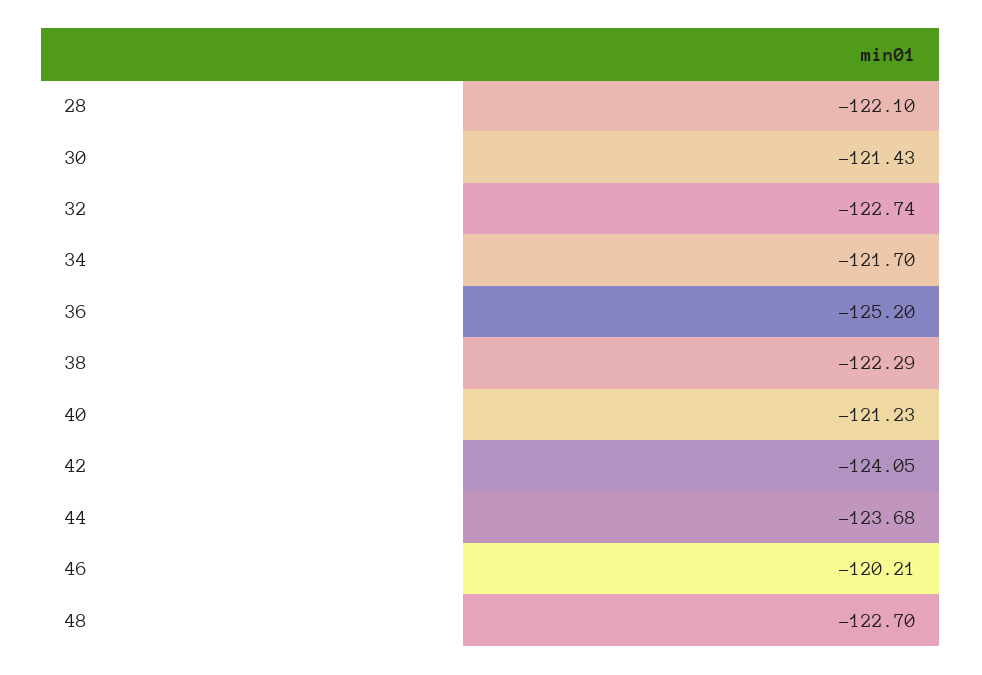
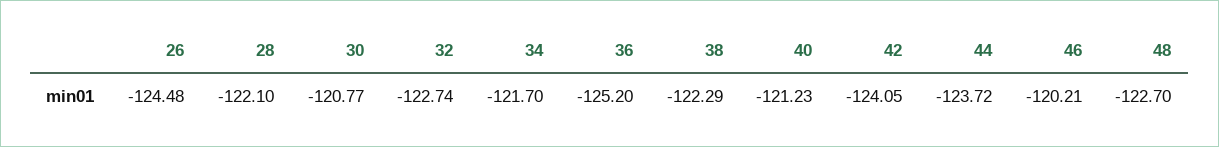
30: -121.43 -> -120.77
44: -123.68 -> -123.72
26: none -> -124.48

